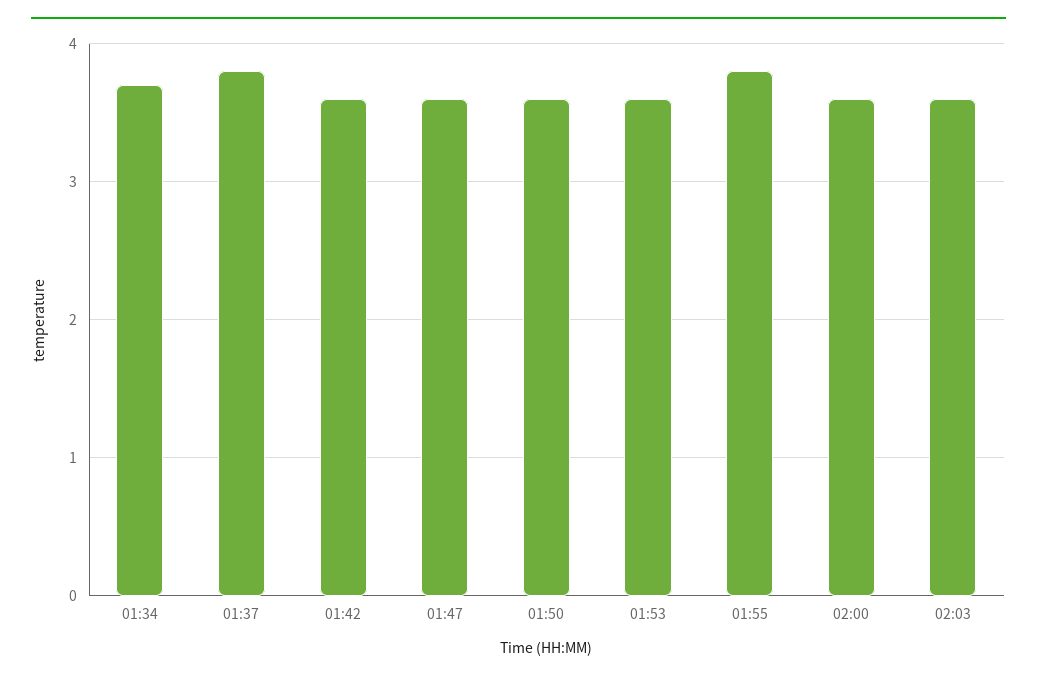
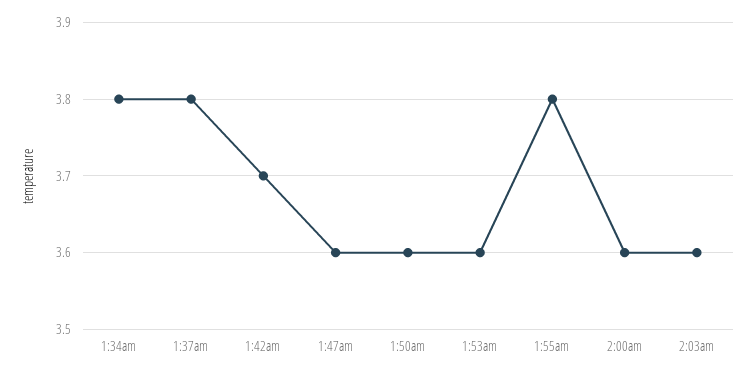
01:34: 3.7 -> 3.8
01:42: 3.6 -> 3.7

